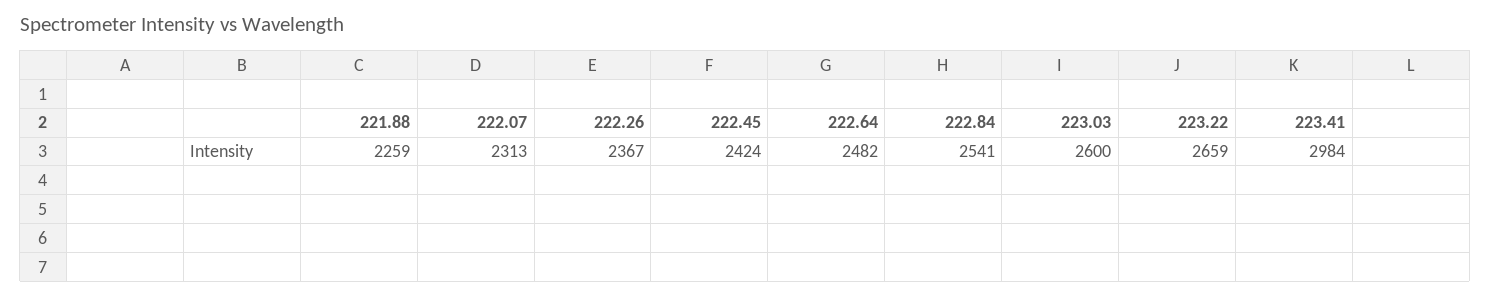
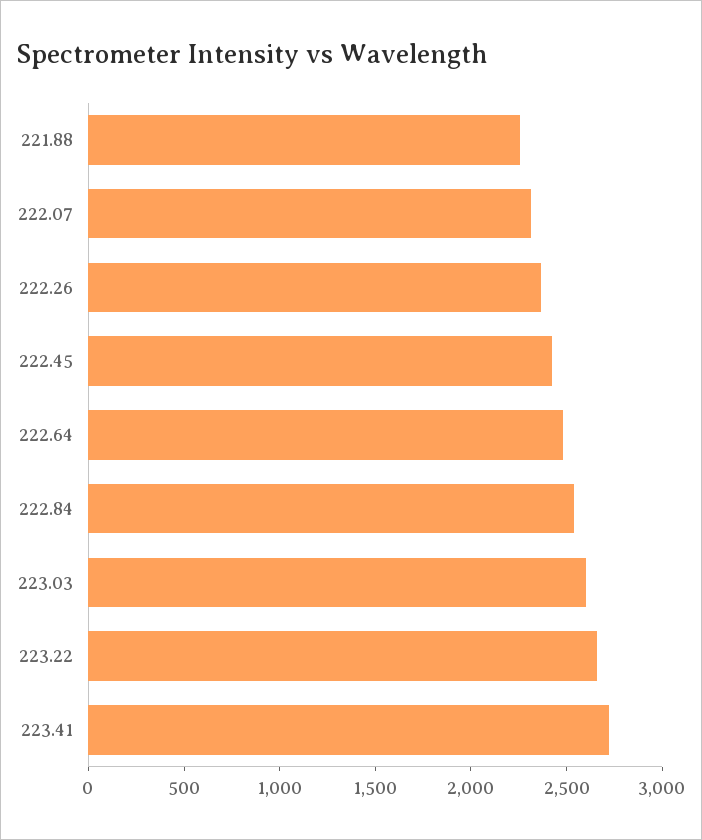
223.41: 2984 -> 2700

